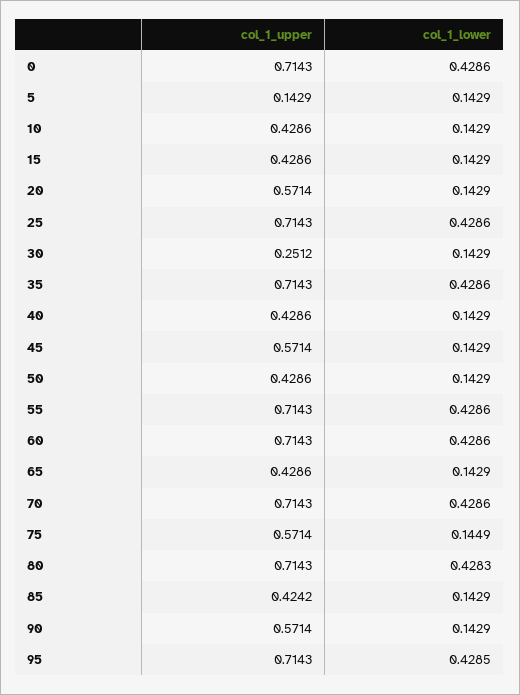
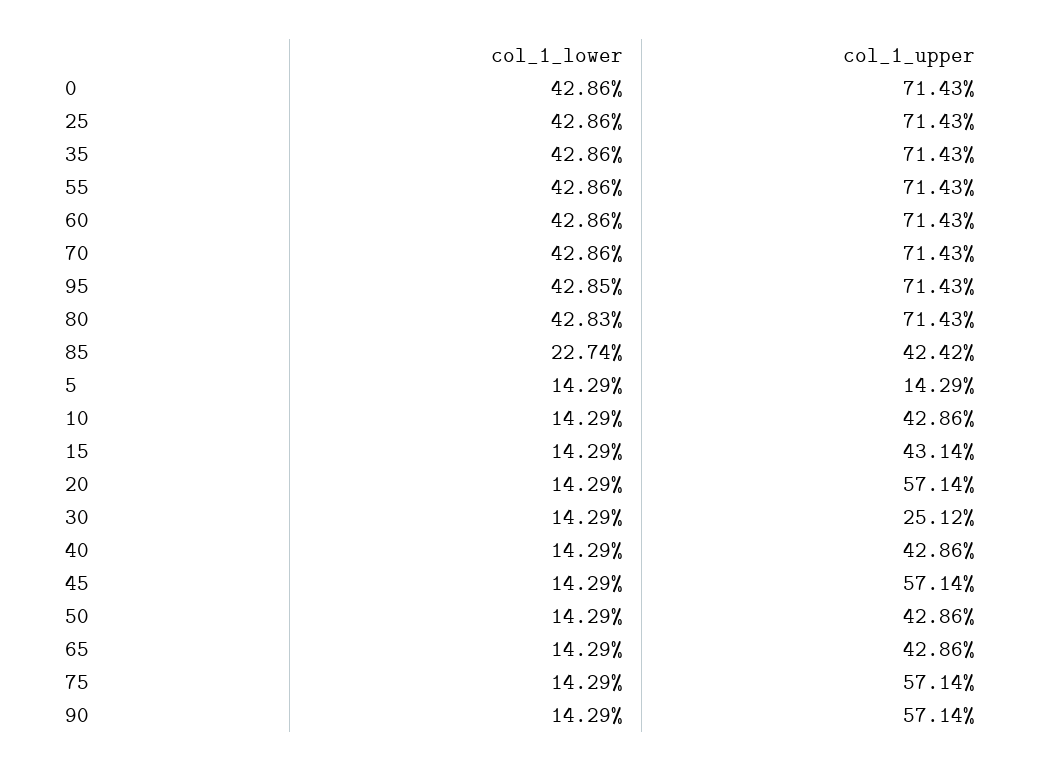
col_1_upper, 15: 0.4286 -> 0.4314
col_1_lower, 75: 0.1449 -> 0.1429
col_1_lower, 85: 0.1429 -> 0.2274

